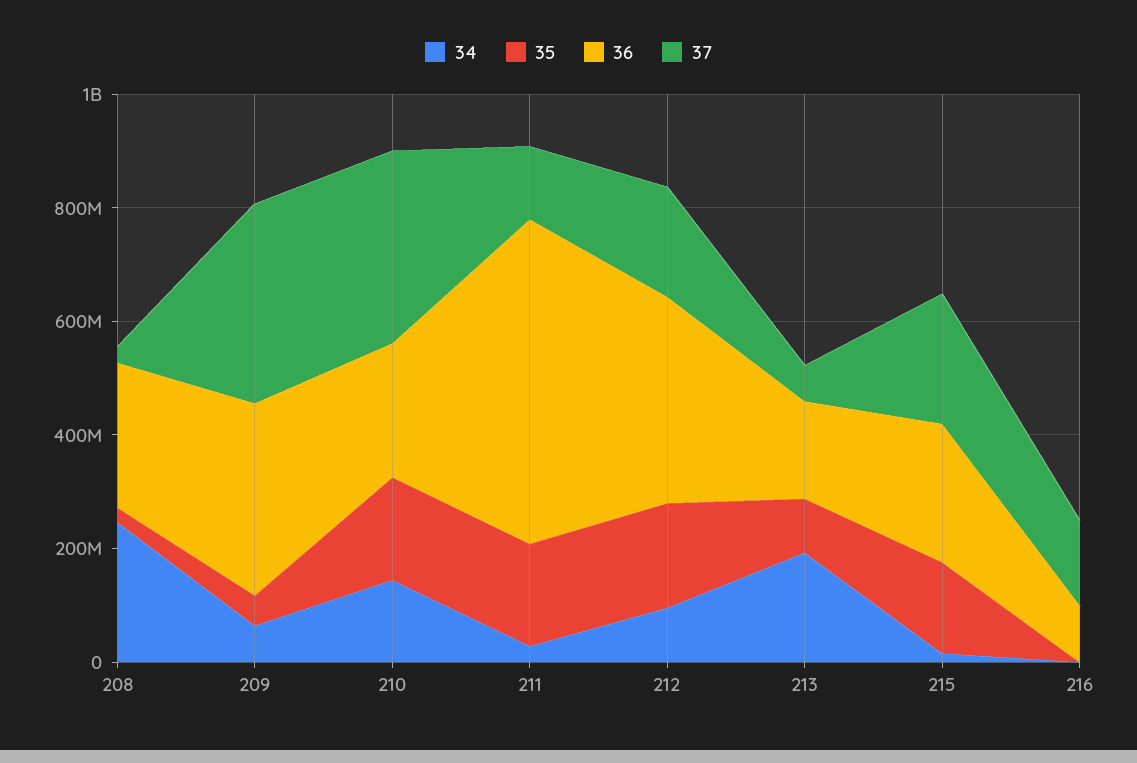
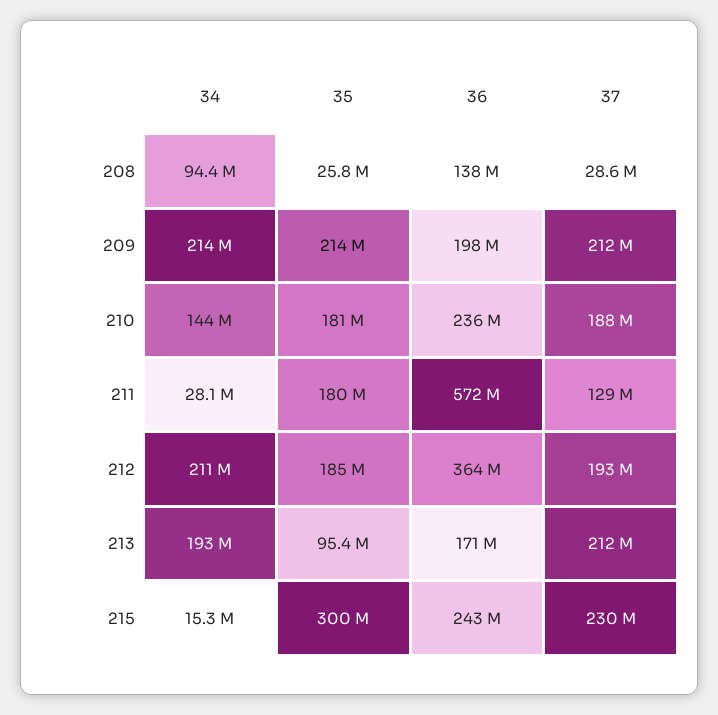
34, 208: 250000000 -> 94400000
36, 208: 250000000 -> 138000000
34, 209: 50000000 -> 214000000
35, 209: 50000000 -> 214000000
36, 209: 350000000 -> 198000000
37, 209: 350000000 -> 212000000
37, 210: 350000000 -> 188000000
34, 212: 100000000 -> 211000000
37, 213: 50000000 -> 212000000
35, 215: 150000000 -> 300000000
34, 216: 0 -> none
35, 216: 0 -> none
36, 216: 100000000 -> none
37, 216: 150000000 -> none

